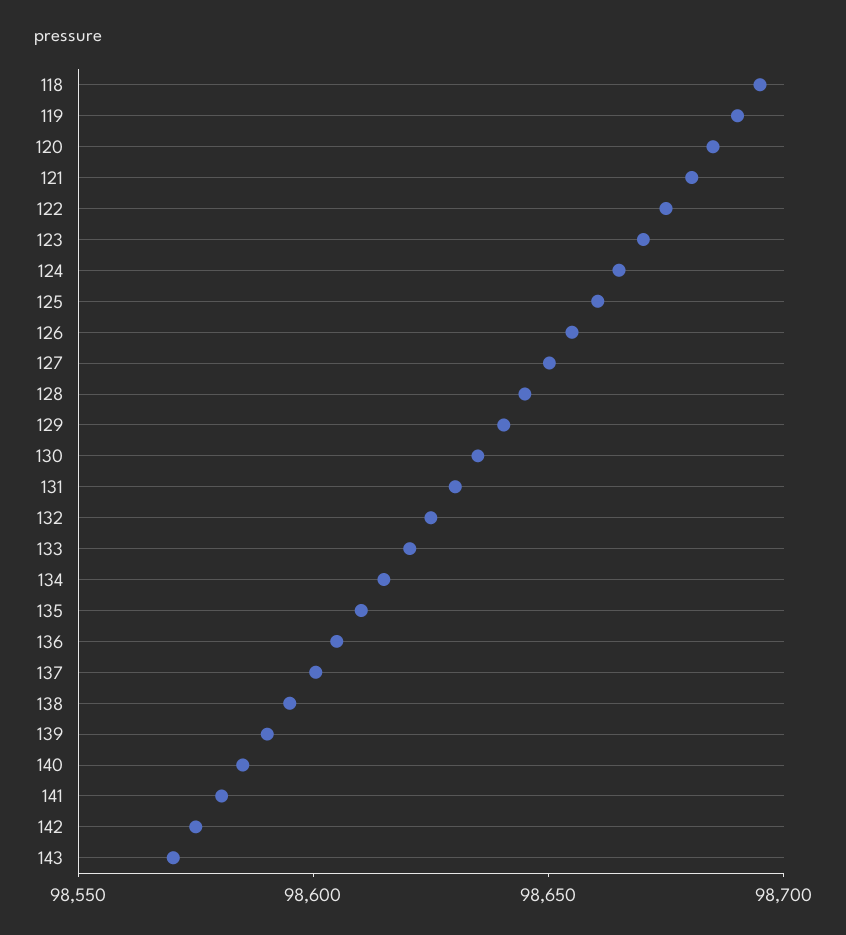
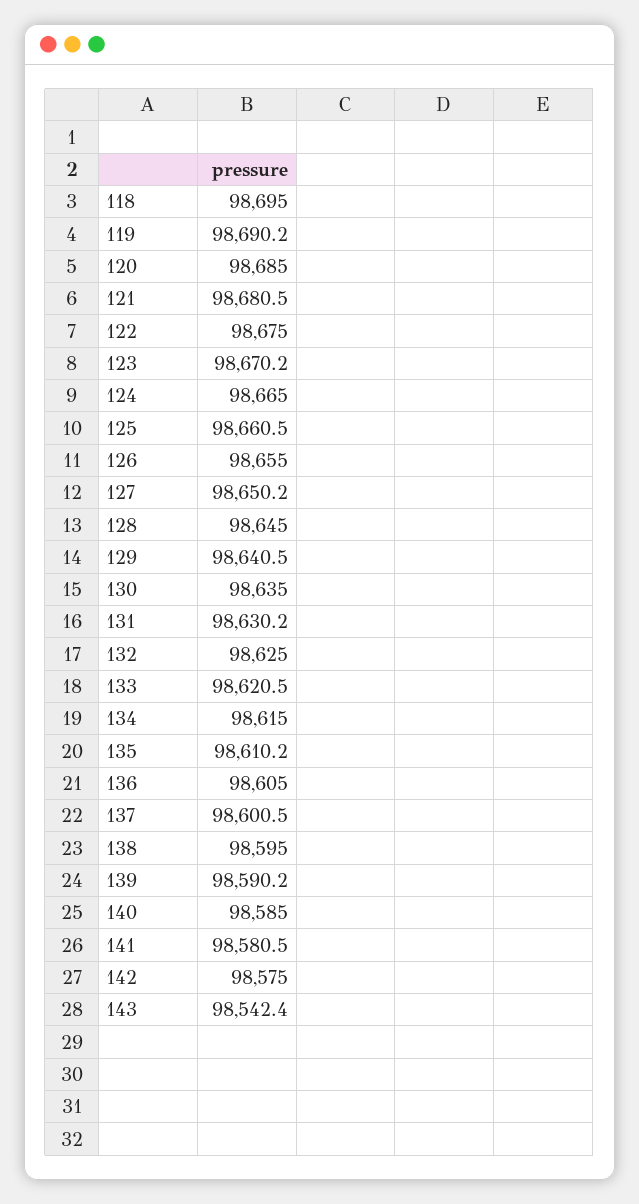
143: 98570 -> 98542.4

